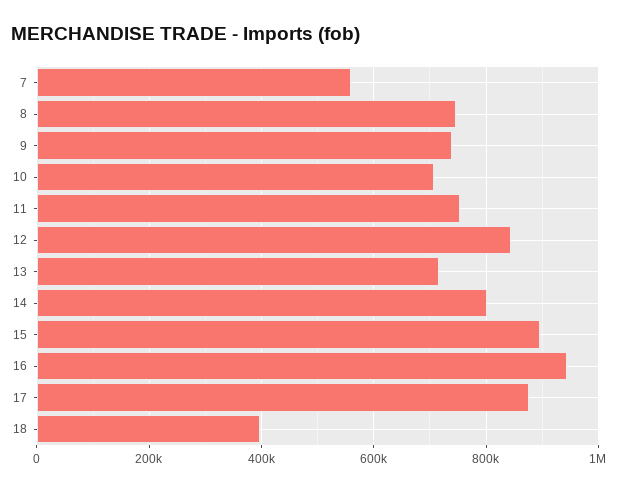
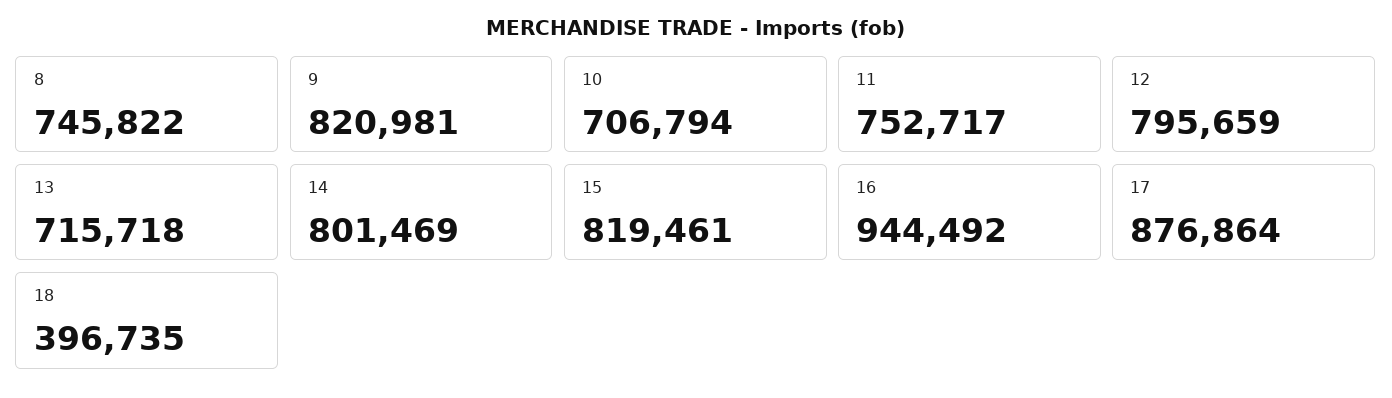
7: 560000 -> none
9: 740000 -> 820981
12: 840000 -> 795659
15: 900000 -> 819461

